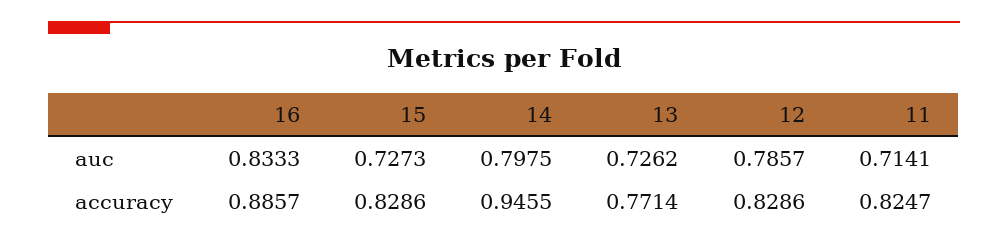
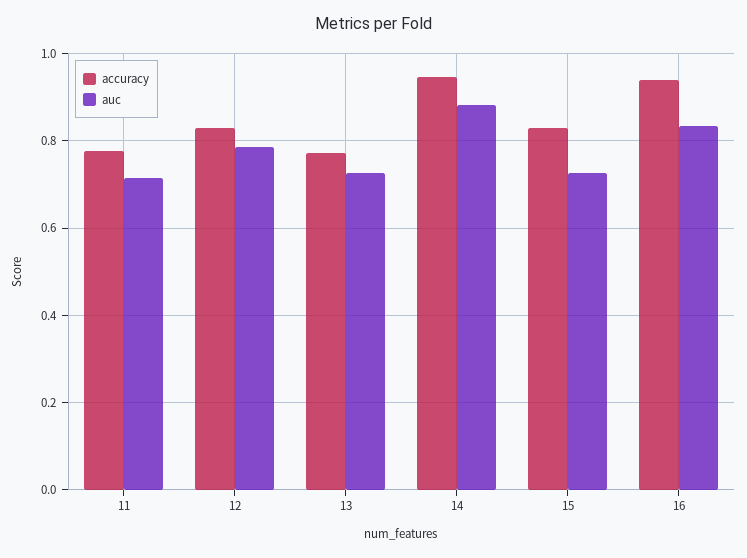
auc, 14: 0.7975 -> 0.88
accuracy, 16: 0.8857 -> 0.94
accuracy, 11: 0.8247 -> 0.78

